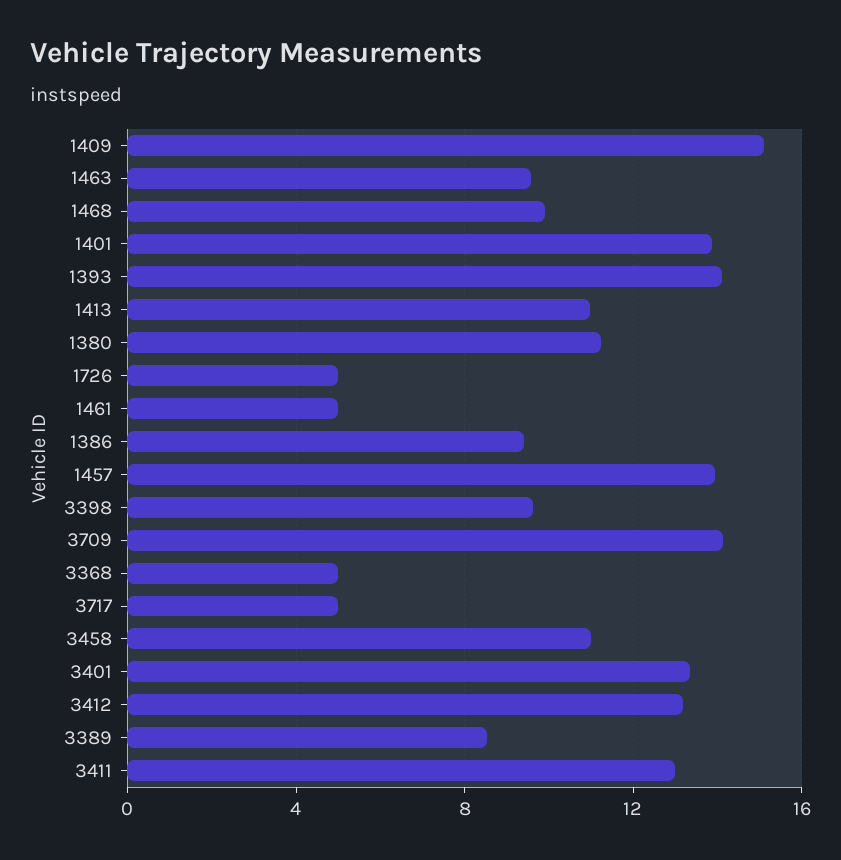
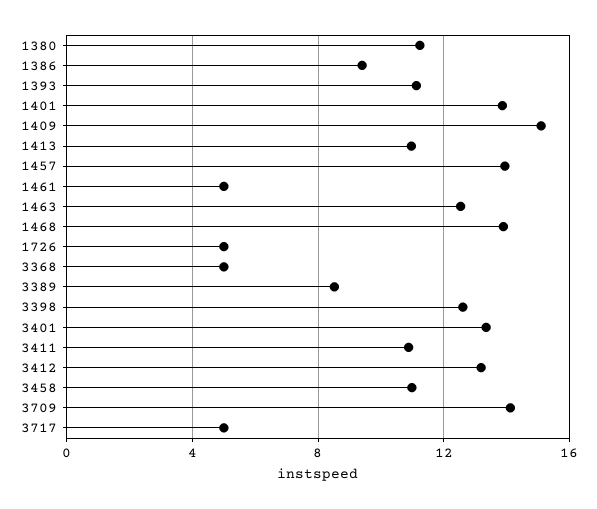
1463: 9.5 -> 12.5
1468: 10 -> 14
1393: 14 -> 11
3398: 9.5 -> 12.5
3411: 13 -> 11

